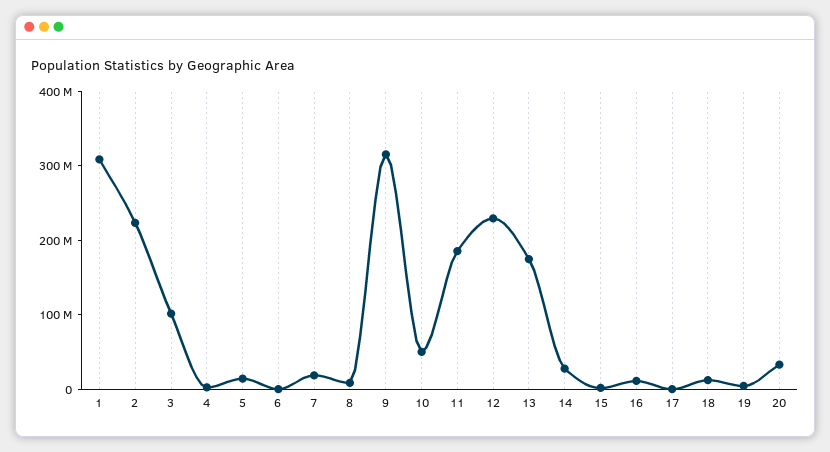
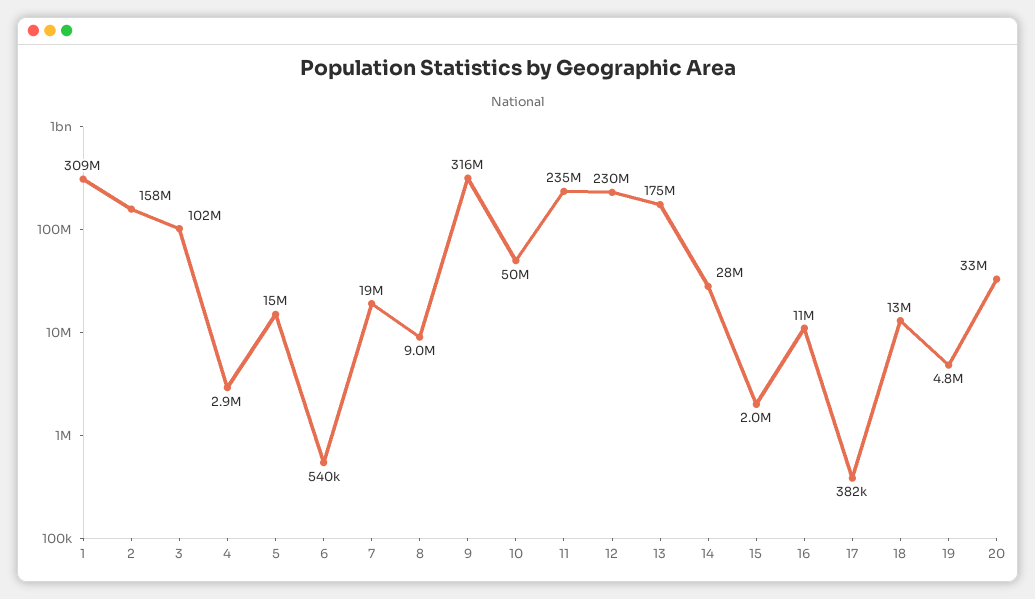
2: 220000000 -> 158000000
11: 180000000 -> 235000000

